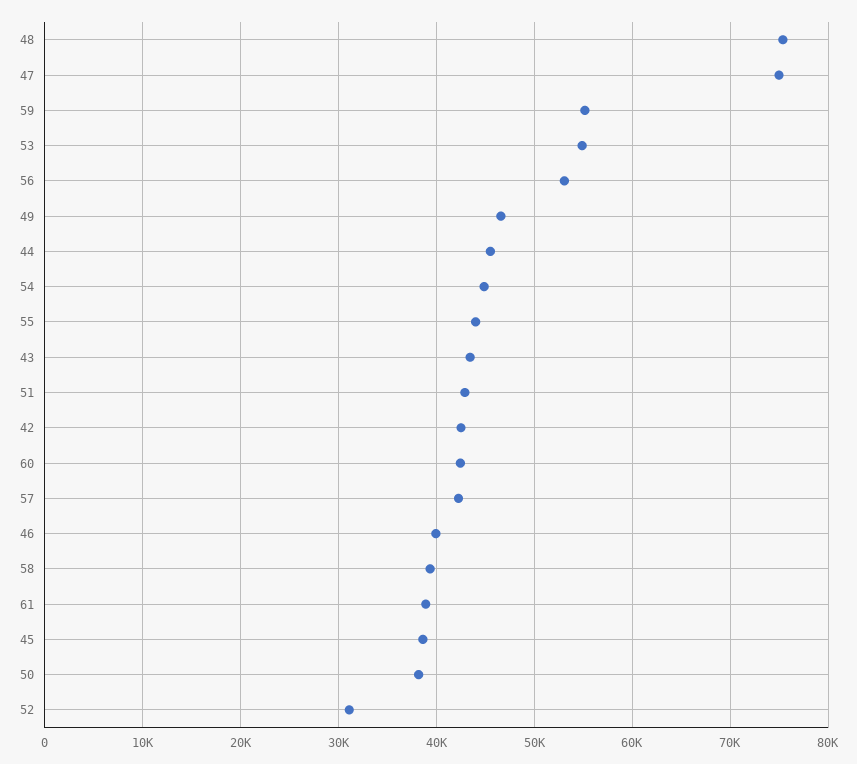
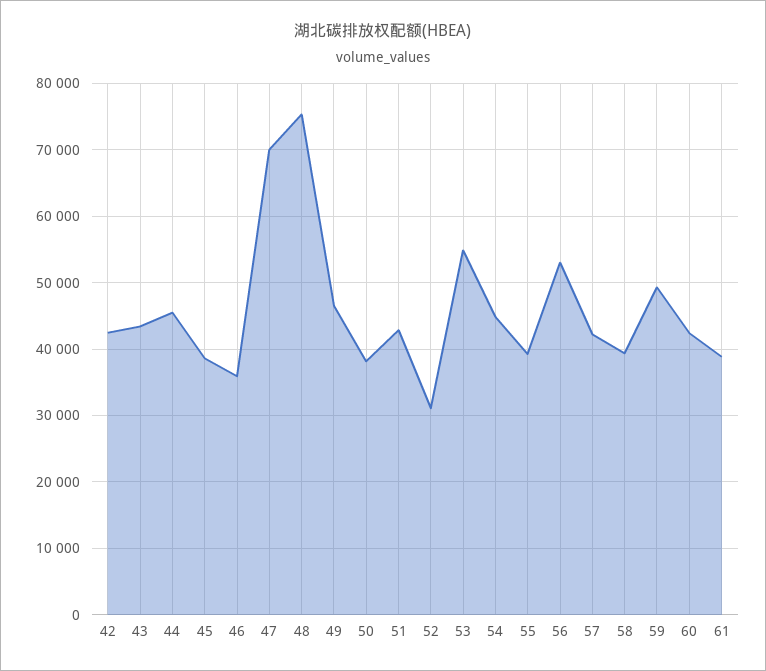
47: 75000 -> 70000
59: 55000 -> 49000
55: 44000 -> 39000
46: 40000 -> 36000

